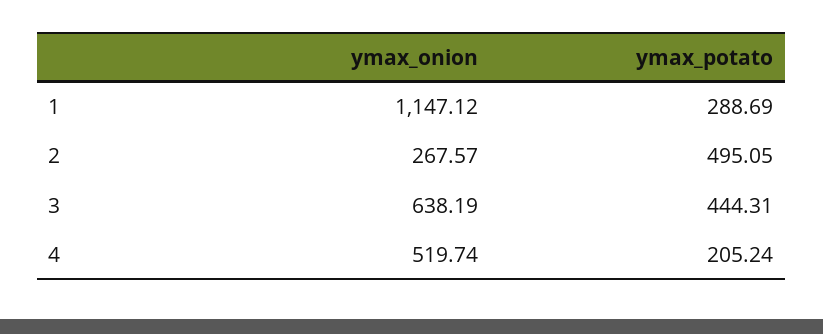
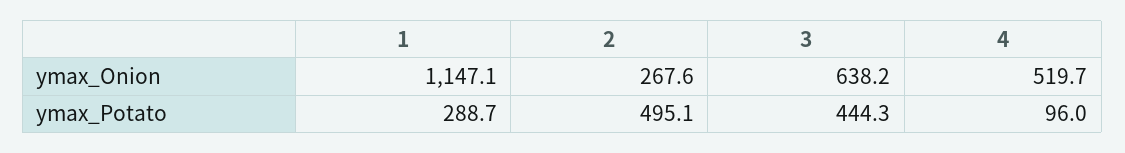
ymax_potato, 4: 205.24 -> 96

